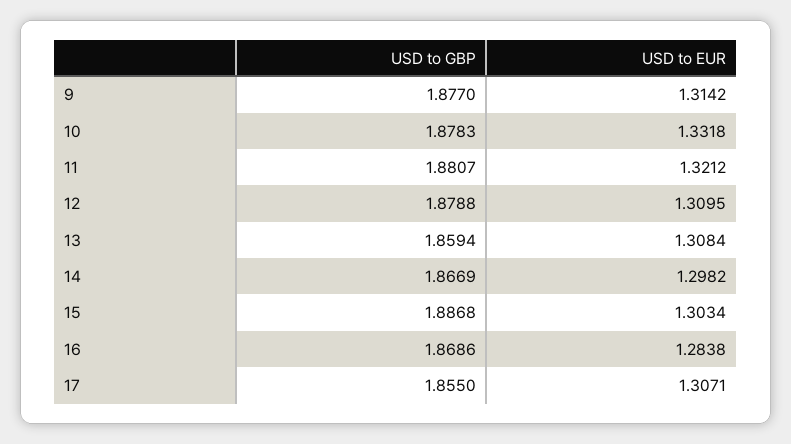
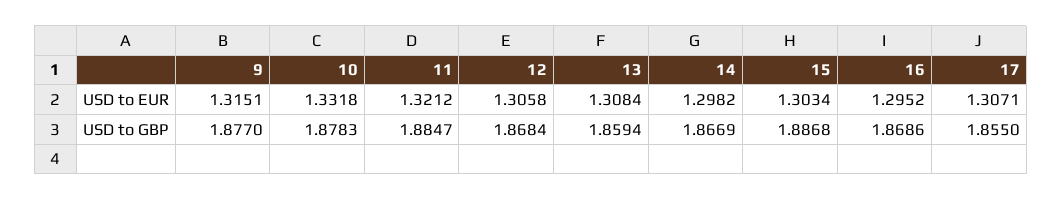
USD to EUR, 9: 1.3142 -> 1.3151
USD to GBP, 11: 1.8807 -> 1.8847
USD to GBP, 12: 1.8788 -> 1.8684
USD to EUR, 12: 1.3095 -> 1.3058
USD to EUR, 16: 1.2838 -> 1.2952

